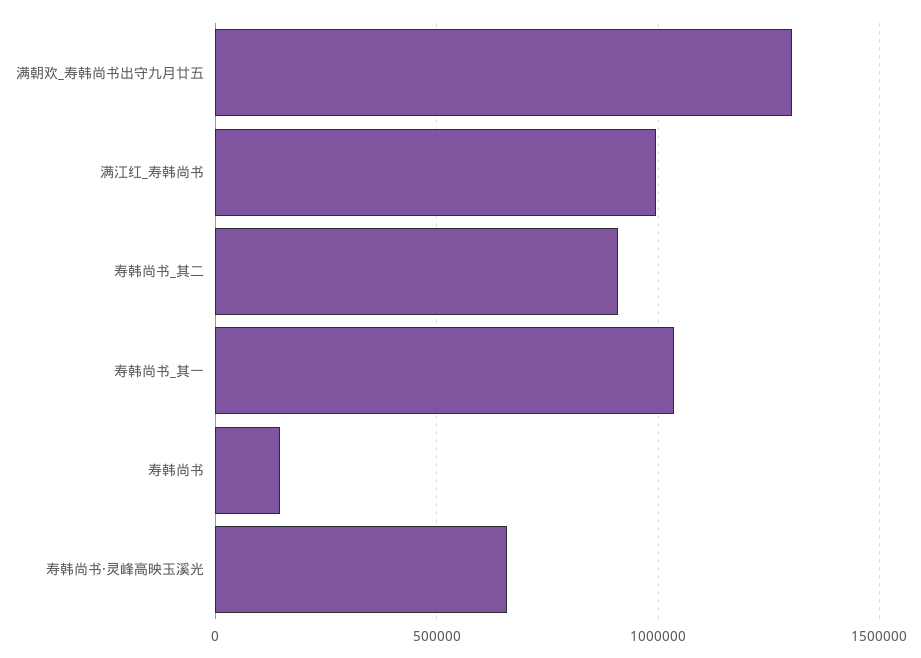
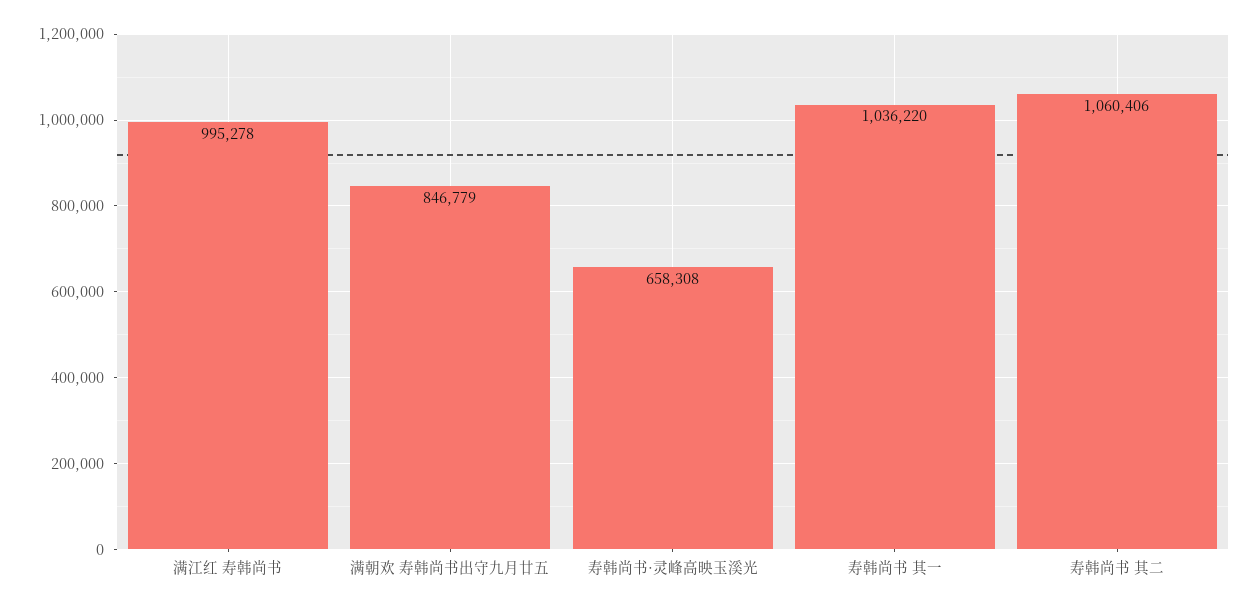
满朝欢_寿韩尚书出守九月廿五: 1300000 -> 846779
寿韩尚书_其二: 900000 -> 1060406
寿韩尚书: 150000 -> none

